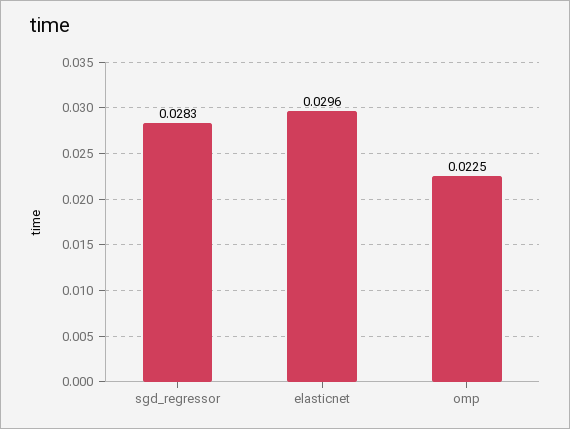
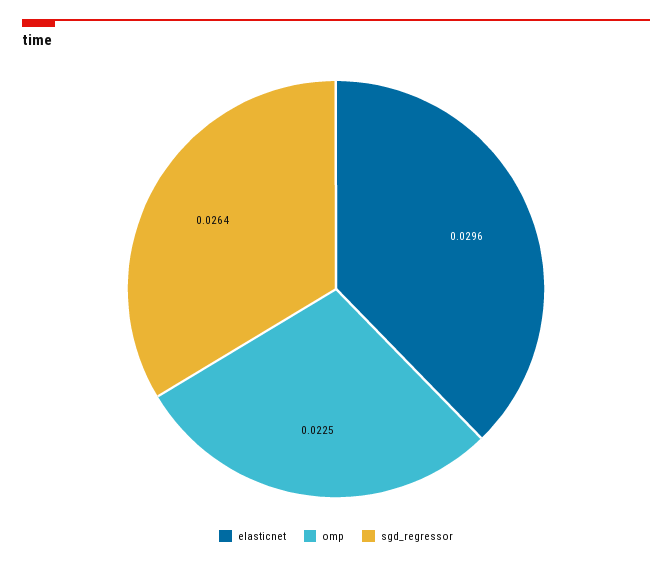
sgd_regressor: 0.0283 -> 0.0264

